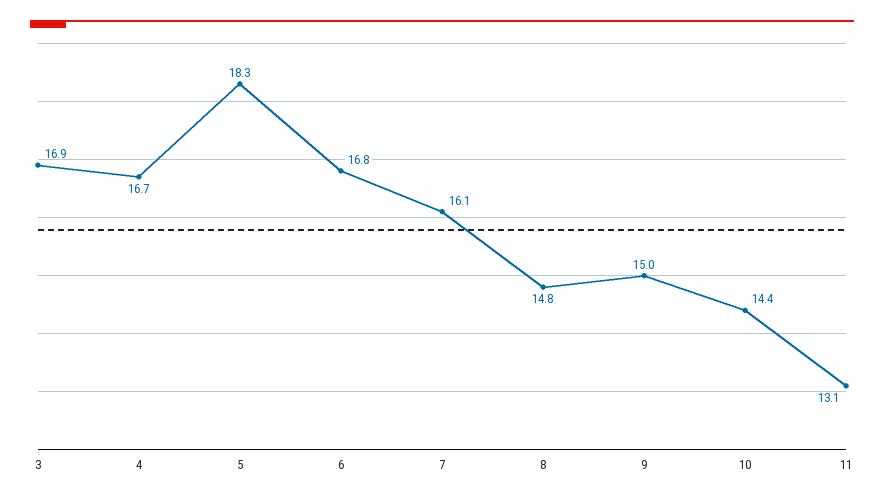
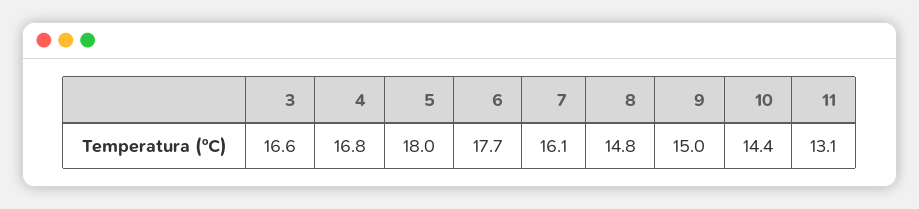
3: 16.9 -> 16.6
4: 16.7 -> 16.8
5: 18.3 -> 18
6: 16.8 -> 17.7

